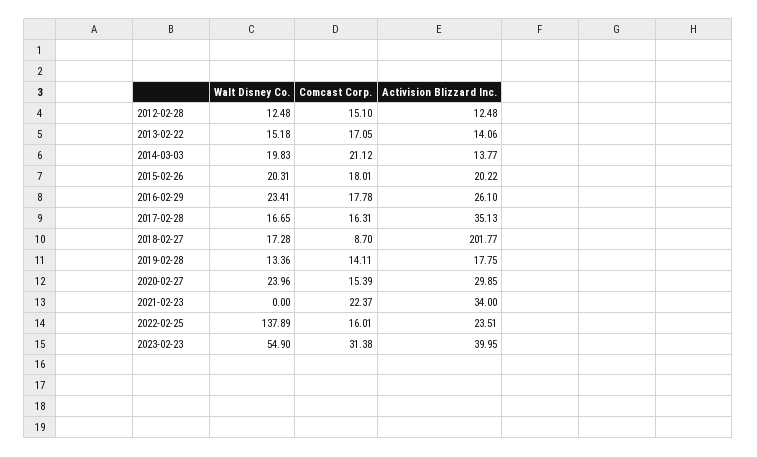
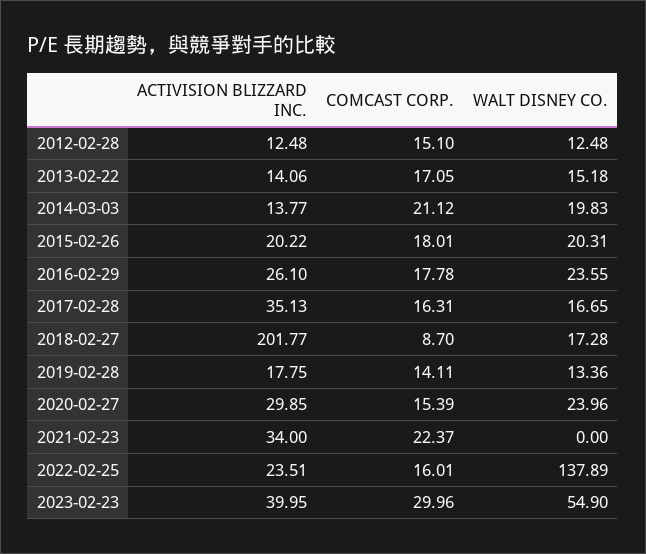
Walt Disney Co., 2016-02-29: 23.41 -> 23.55
Comcast Corp., 2023-02-23: 31.38 -> 29.96

